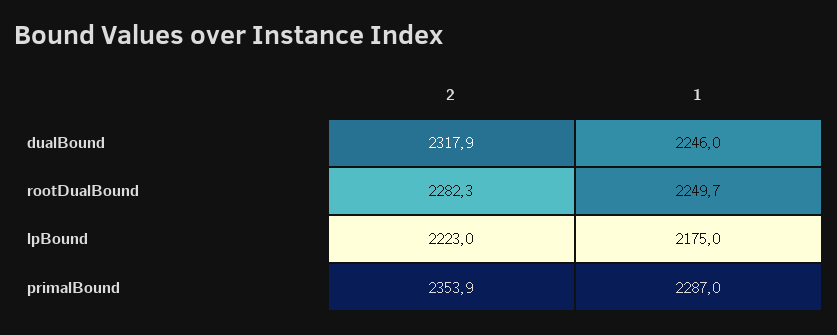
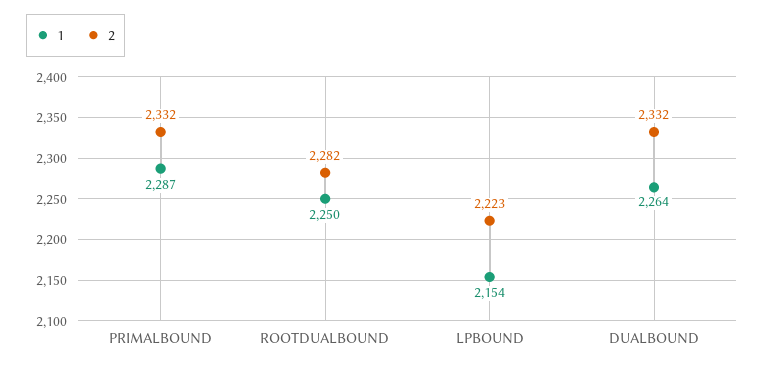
2, dualBound: 2317.9 -> 2332
1, dualBound: 2246 -> 2264
1, lpBound: 2175 -> 2154
2, primalBound: 2353.9 -> 2332

